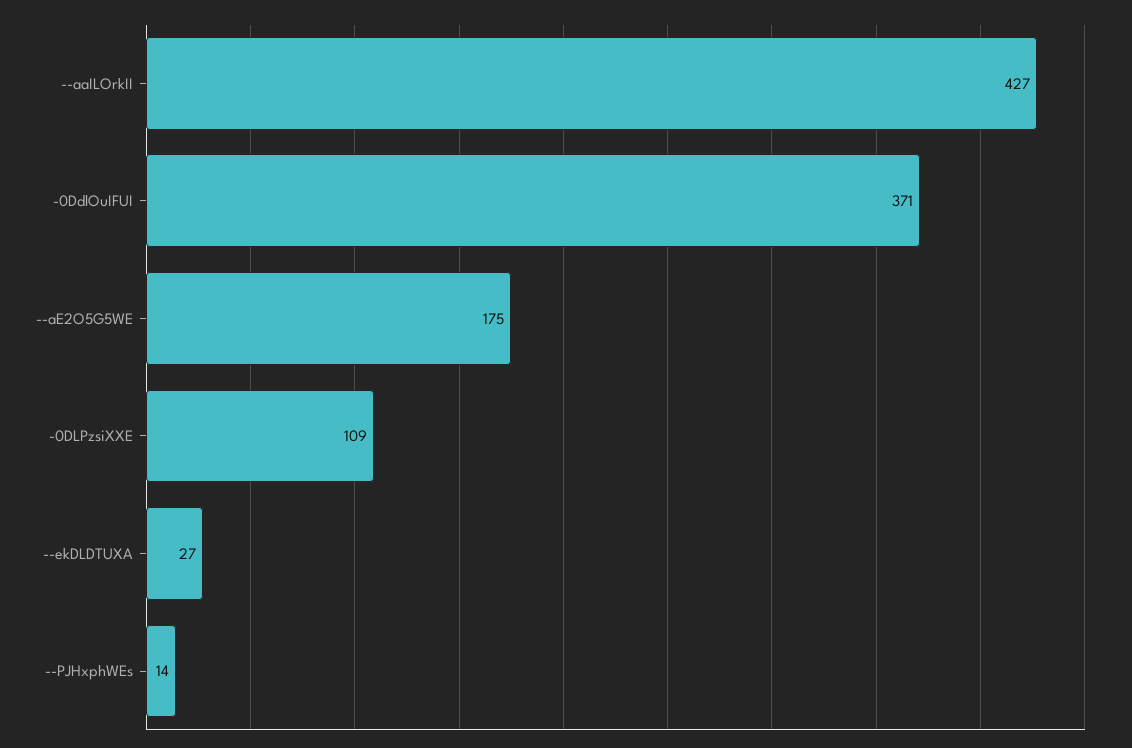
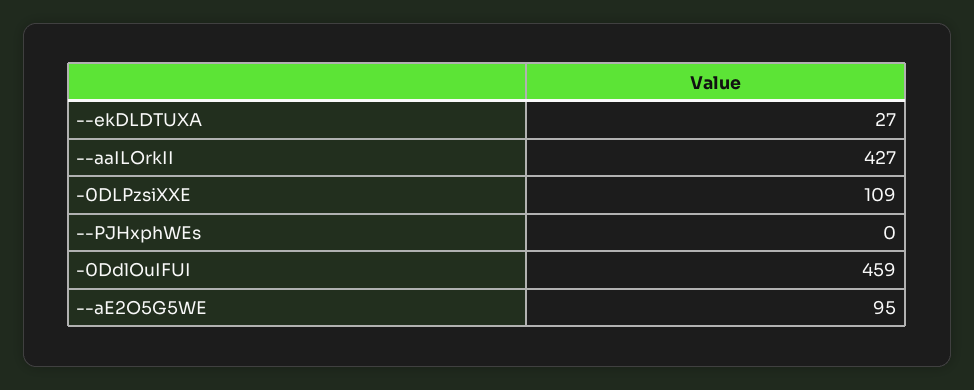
-0DdlOuIFUI: 371 -> 459
--aE2O5G5WE: 175 -> 95
--PJHxphWEs: 14 -> 0

